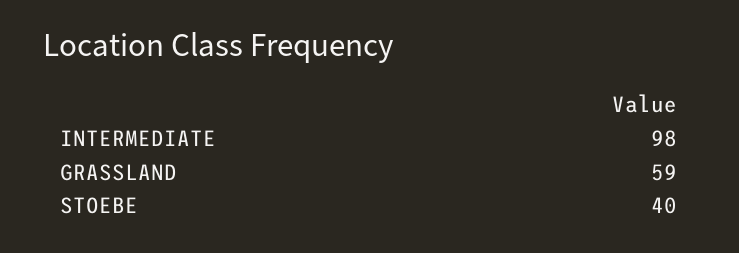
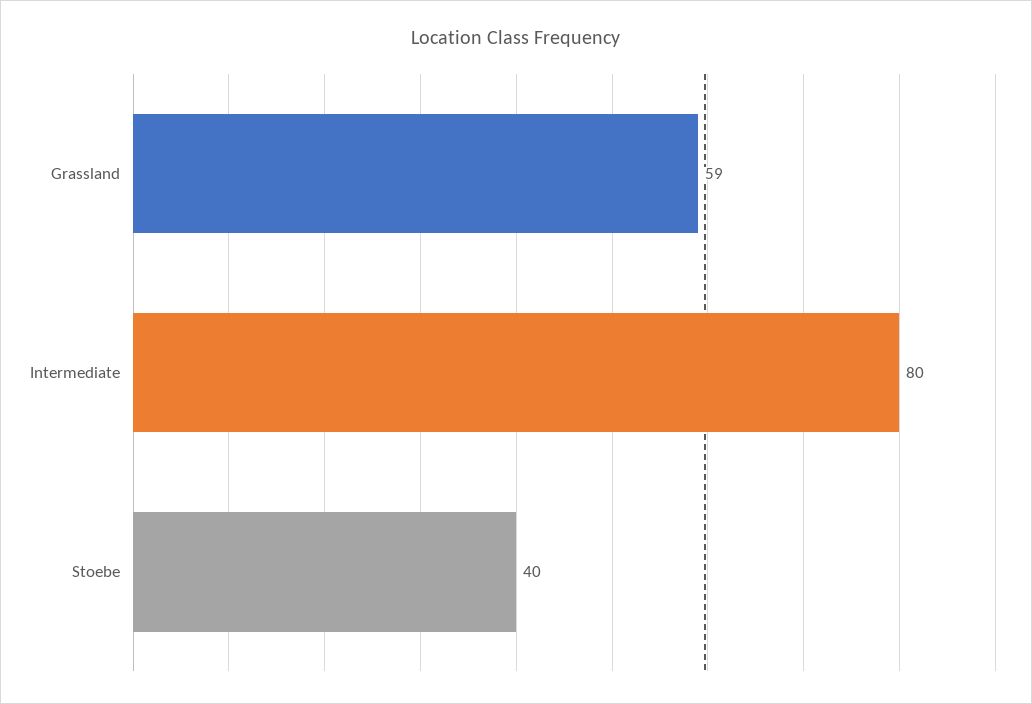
INTERMEDIATE: 98 -> 80

